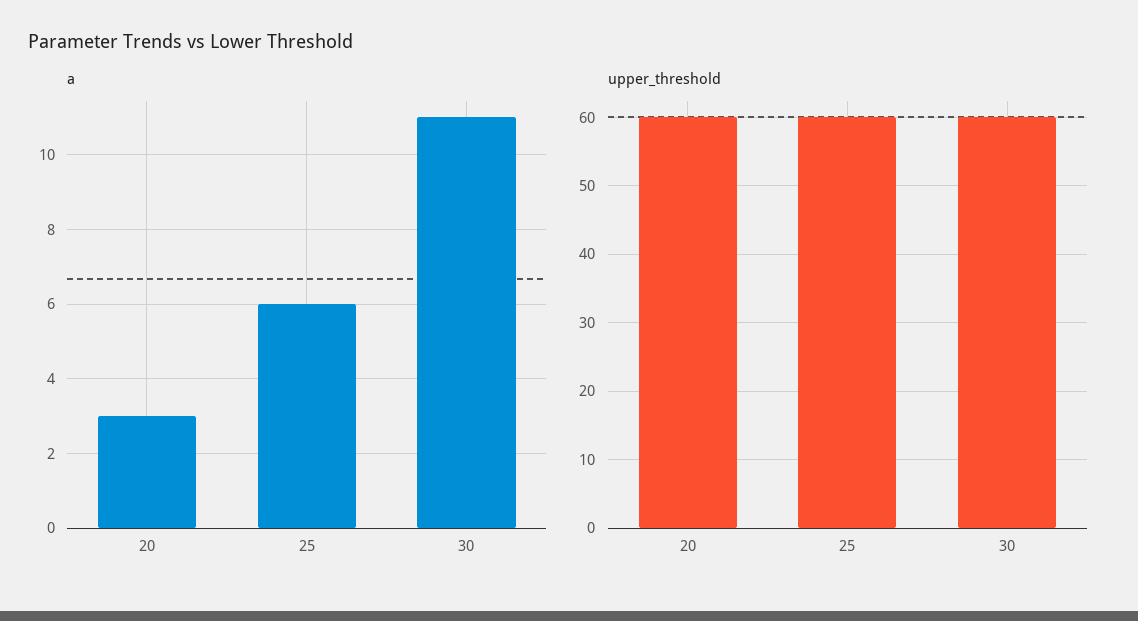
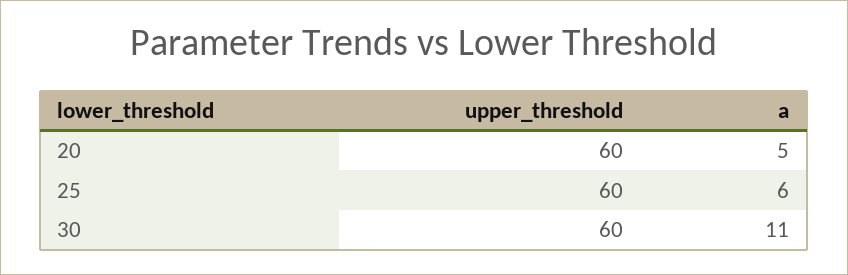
a, 20: 3 -> 5

